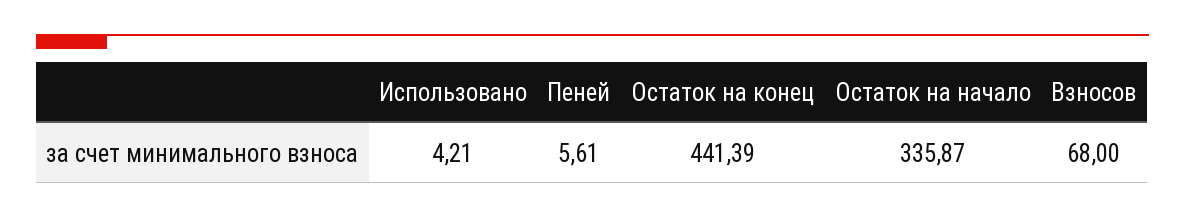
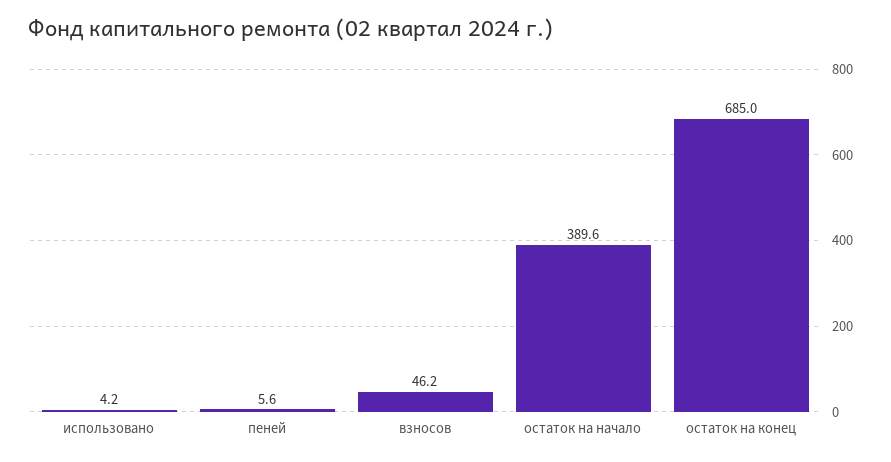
Остаток на конец: 441.39 -> 685
Остаток на начало: 335.87 -> 389.6
Взносов: 68 -> 46.2

